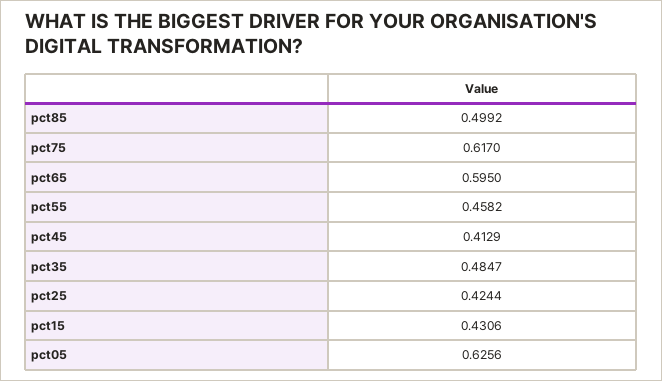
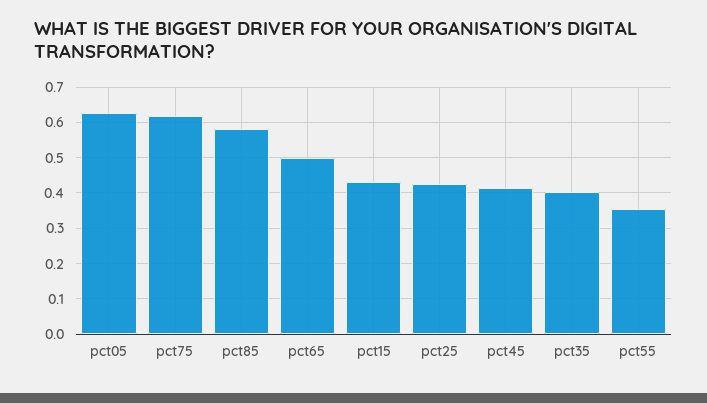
pct85: 0.4992 -> 0.58
pct65: 0.595 -> 0.5
pct55: 0.4582 -> 0.36
pct35: 0.4847 -> 0.4

